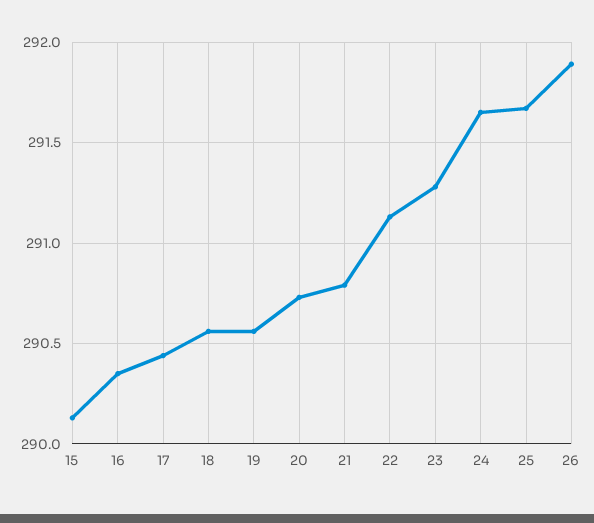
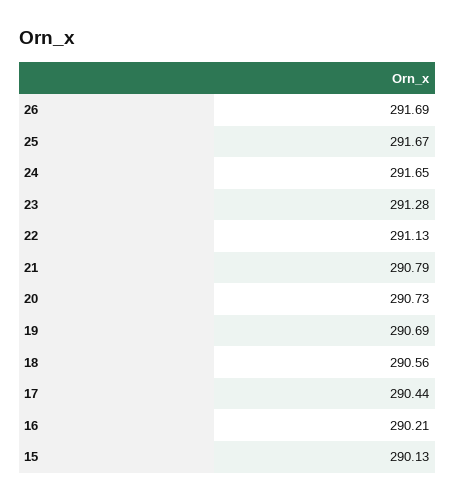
16: 290.35 -> 290.21
19: 290.55 -> 290.69
26: 291.9 -> 291.69

